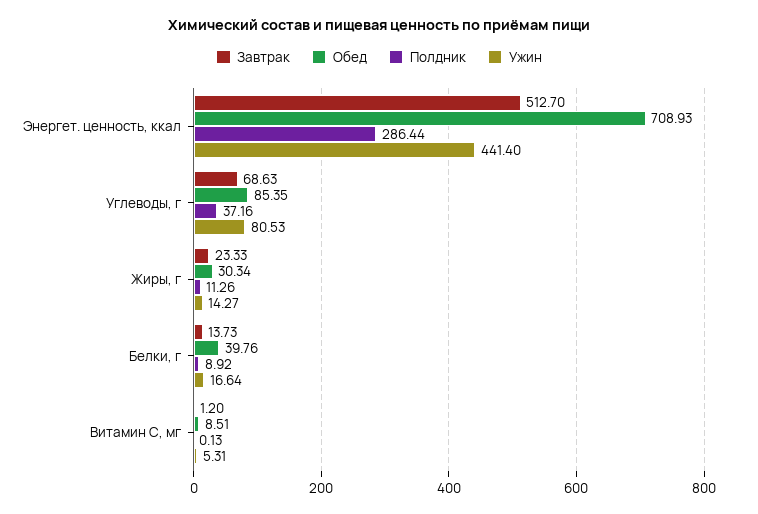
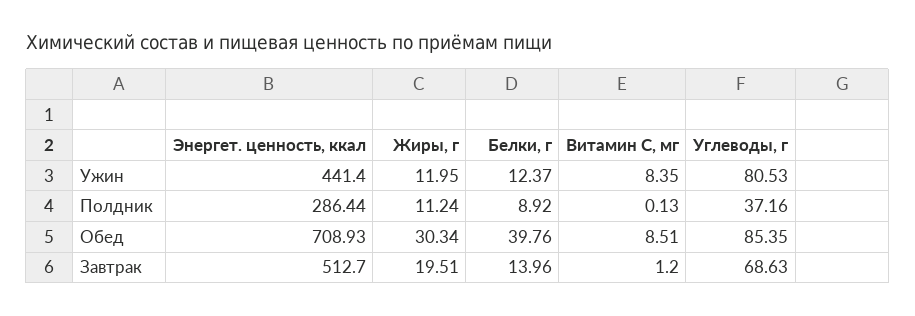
Завтрак, Жиры, г: 23.33 -> 19.51
Полдник, Жиры, г: 11.26 -> 11.24
Ужин, Жиры, г: 14.27 -> 11.95
Завтрак, Белки, г: 13.73 -> 13.96
Ужин, Белки, г: 16.64 -> 12.37
Ужин, Витамин С, мг: 5.31 -> 8.35

